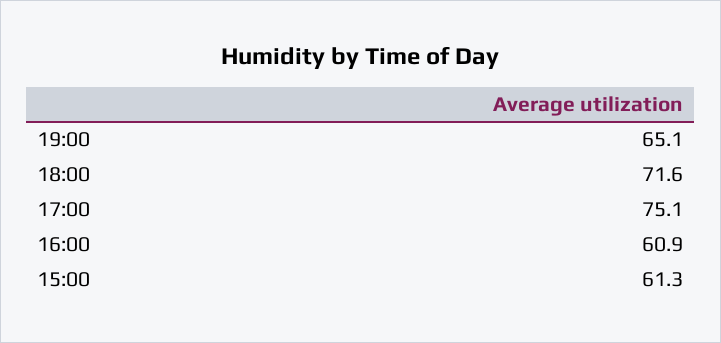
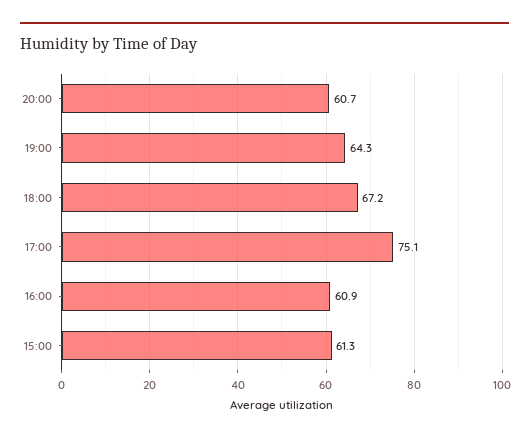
19:00: 65.1 -> 64.3
18:00: 71.6 -> 67.2
20:00: none -> 60.7

